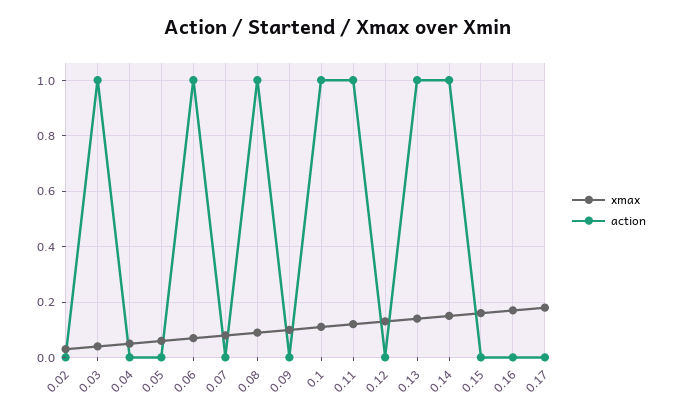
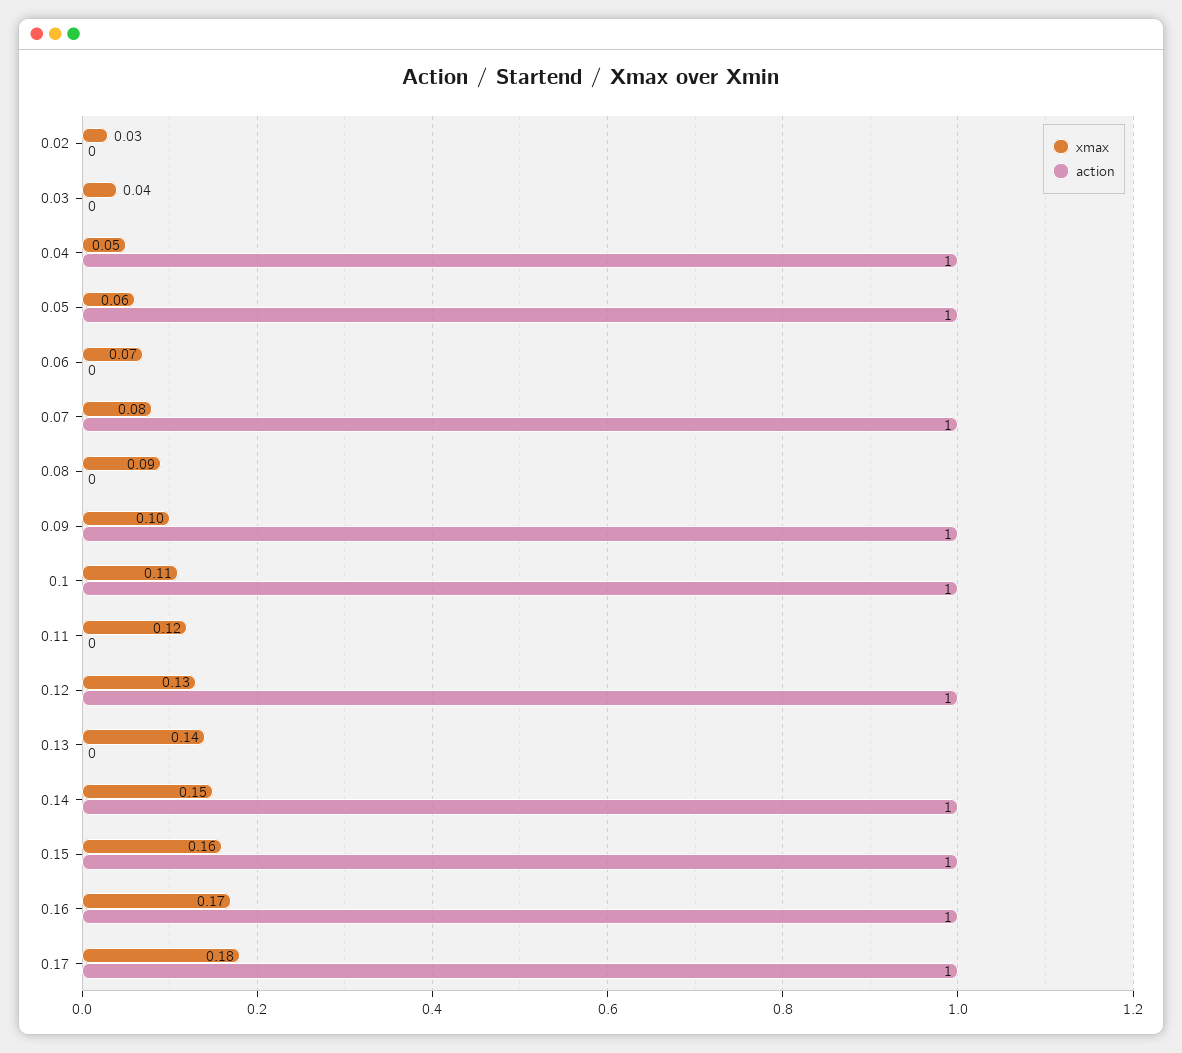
action, 0.03: 1 -> 0
action, 0.04: 0 -> 1
action, 0.05: 0 -> 1
action, 0.06: 1 -> 0
action, 0.07: 0 -> 1
action, 0.08: 1 -> 0
action, 0.09: 0 -> 1
action, 0.11: 1 -> 0
action, 0.12: 0 -> 1
action, 0.13: 1 -> 0
action, 0.15: 0 -> 1
action, 0.16: 0 -> 1
action, 0.17: 0 -> 1

